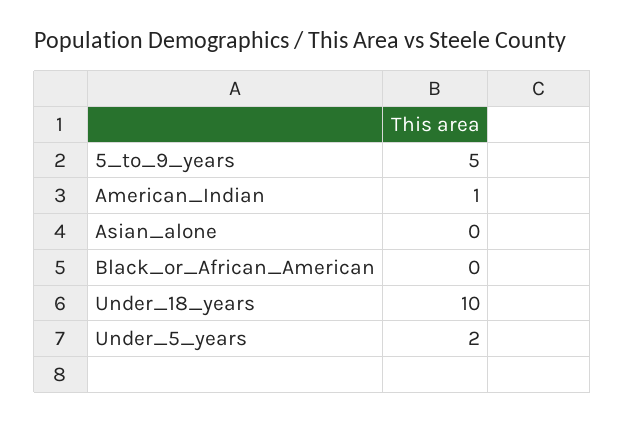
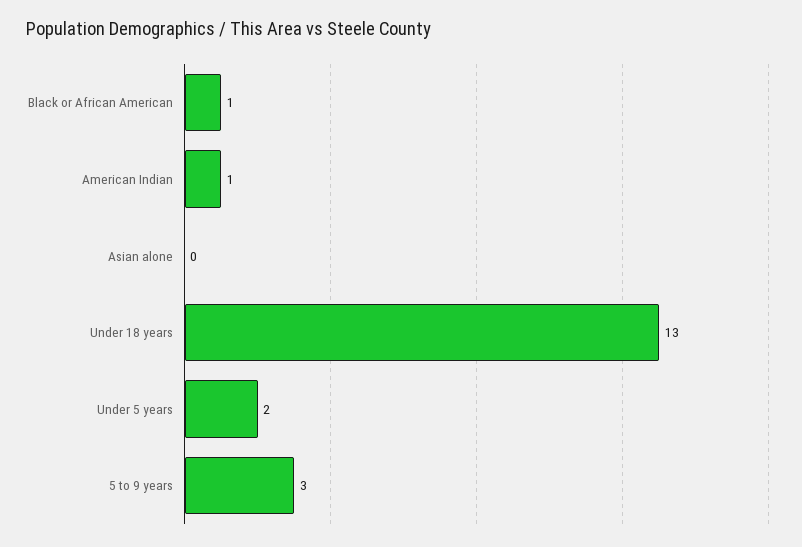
5_to_9_years: 5 -> 3
Black_or_African_American: 0 -> 1
Under_18_years: 10 -> 13

